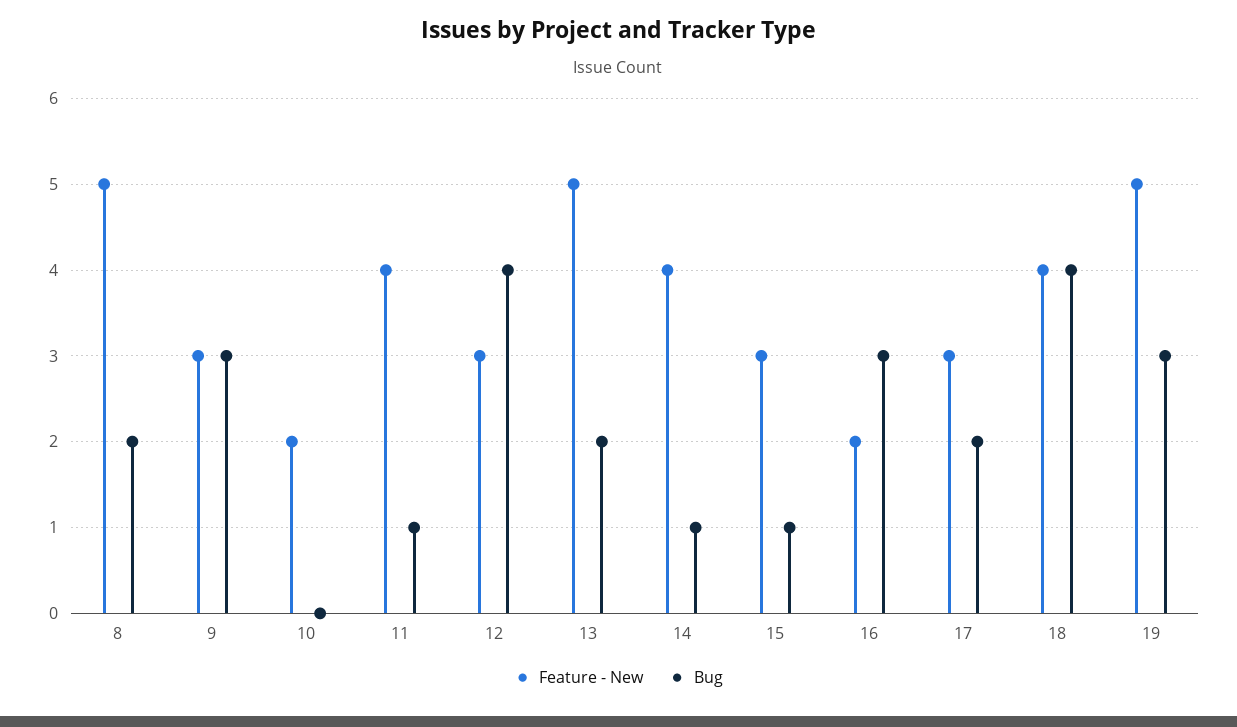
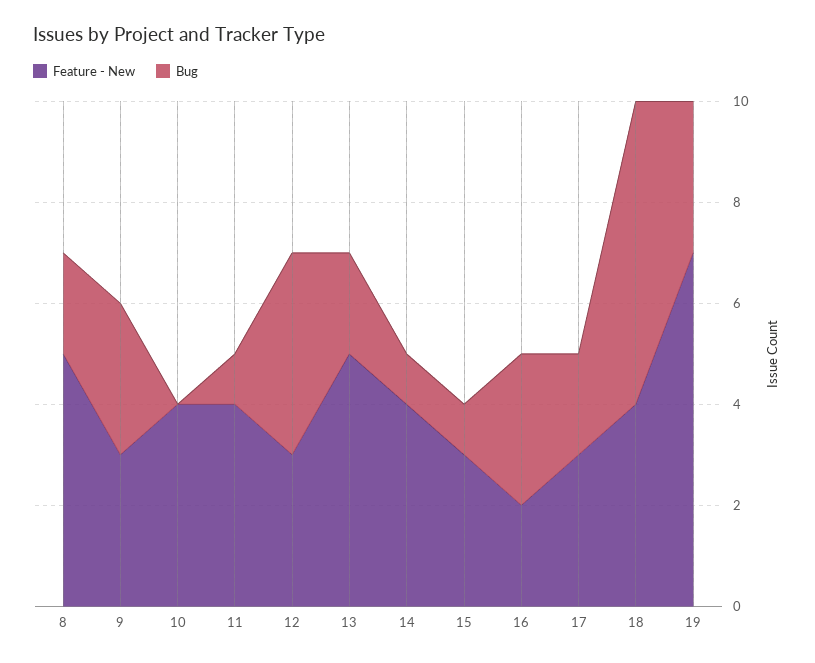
Feature - New, 10: 2 -> 4
Bug, 18: 4 -> 6
Feature - New, 19: 5 -> 7

